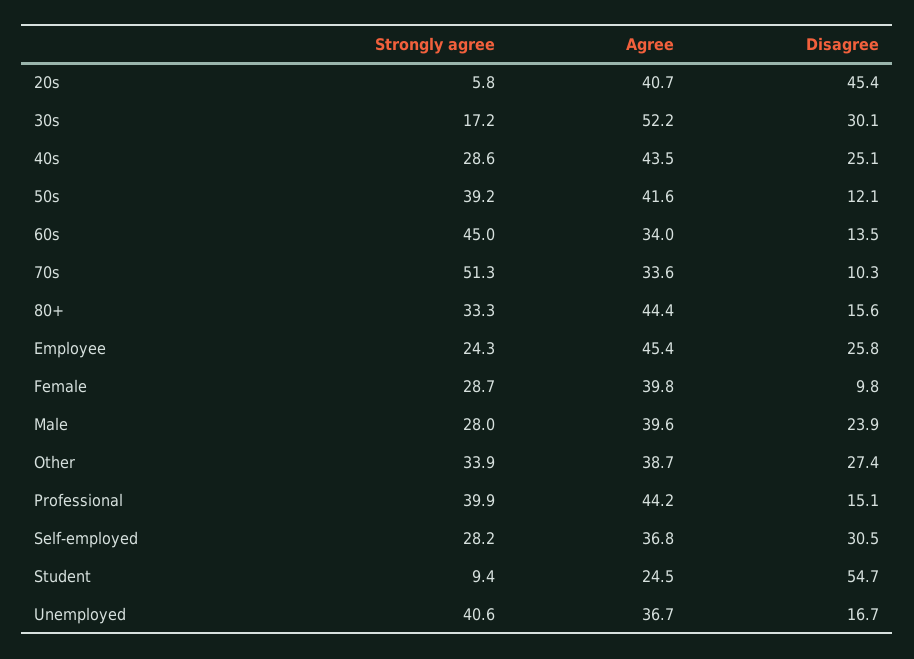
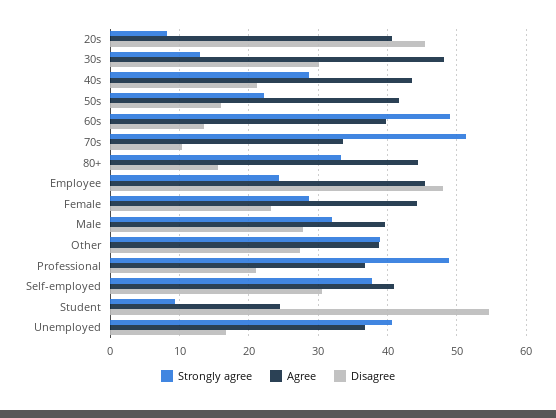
Strongly agree, 20s: 5.8 -> 8
Strongly agree, 30s: 17.2 -> 13
Agree, 30s: 52.2 -> 48
Disagree, 40s: 25.1 -> 21
Strongly agree, 50s: 39.2 -> 22
Disagree, 50s: 12.1 -> 16
Strongly agree, 60s: 45 -> 49
Agree, 60s: 34 -> 40
Disagree, Employee: 25.8 -> 48
Agree, Female: 39.8 -> 44
Disagree, Female: 9.8 -> 23
Strongly agree, Male: 28 -> 32
Disagree, Male: 23.9 -> 28
Strongly agree, Other: 33.9 -> 39
Strongly agree, Professional: 39.9 -> 49
Agree, Professional: 44.2 -> 37
Disagree, Professional: 15.1 -> 21
Strongly agree, Self-employed: 28.2 -> 38
Agree, Self-employed: 36.8 -> 41

